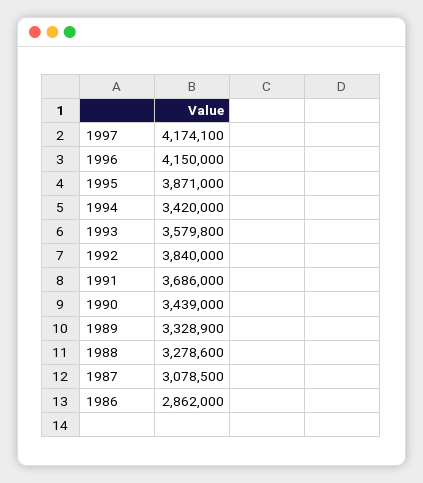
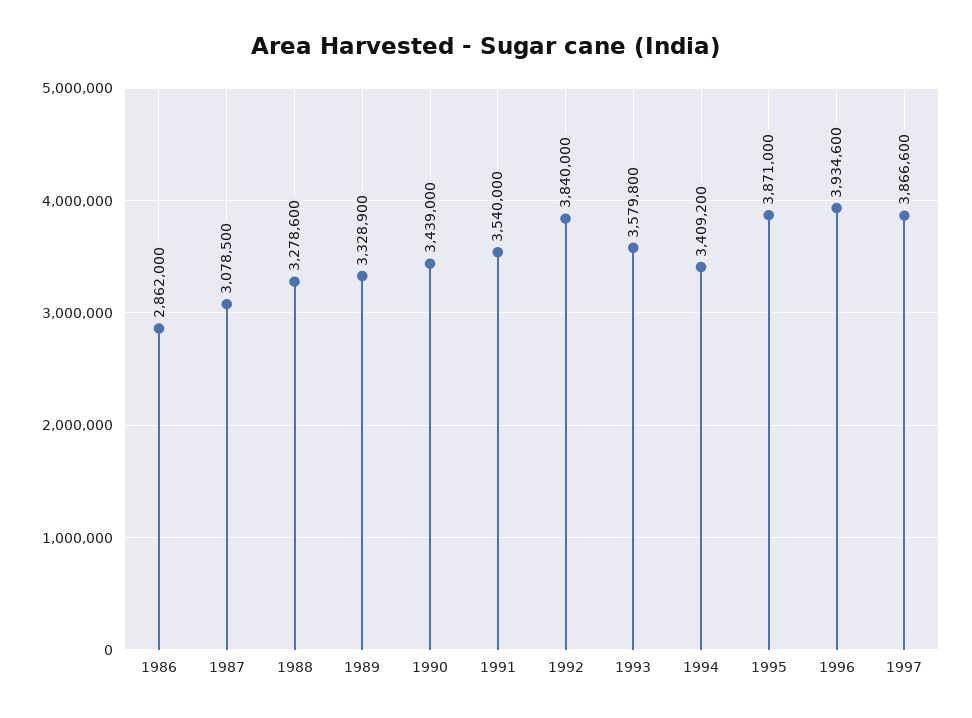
1997: 4174100 -> 3866600
1996: 4150000 -> 3934600
1994: 3420000 -> 3409200
1991: 3686000 -> 3540000

